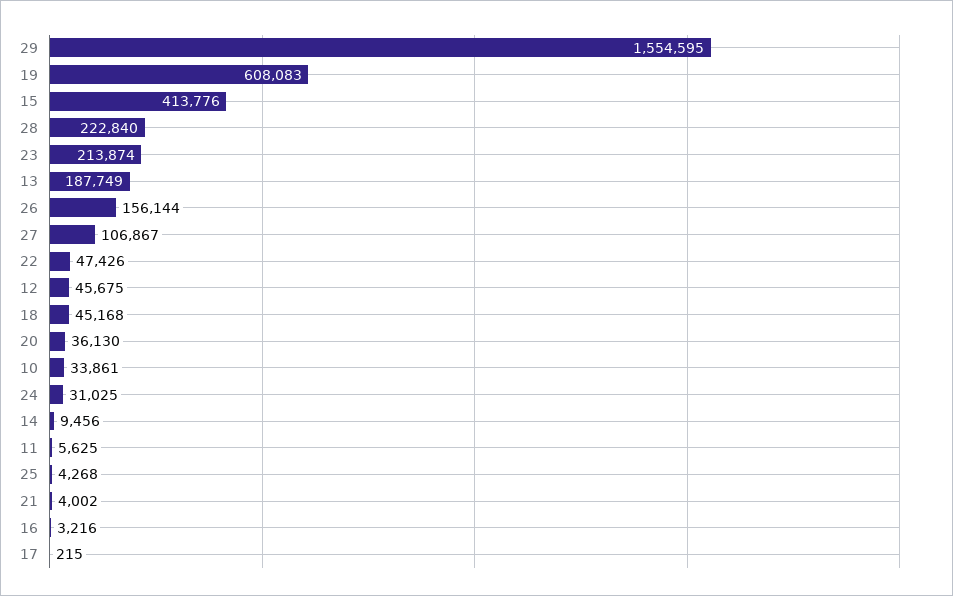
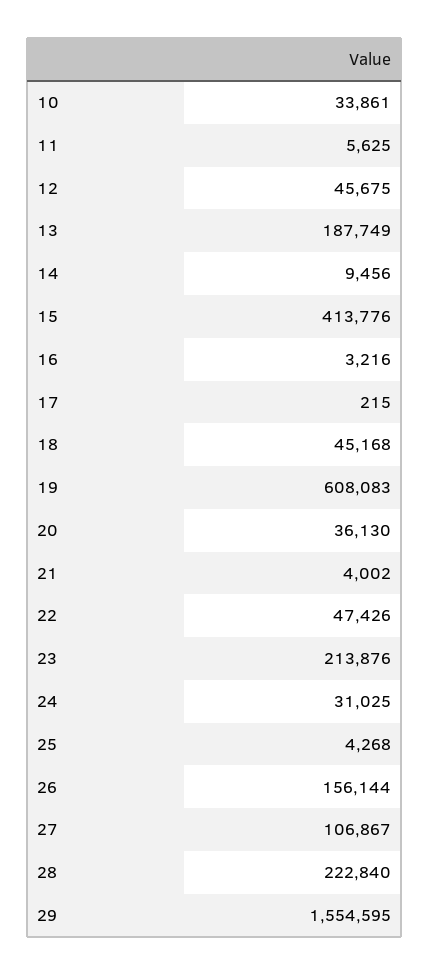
23: 213874 -> 213876

